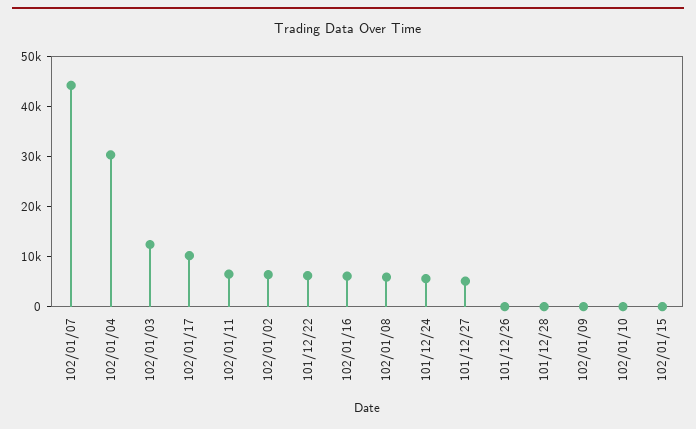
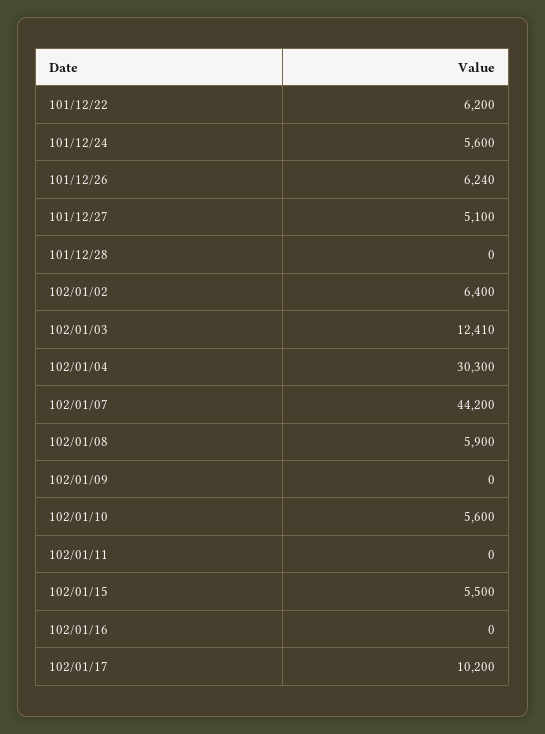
102/01/11: 6000 -> 0
102/01/16: 6000 -> 0
101/12/26: 0 -> 6240
102/01/10: 0 -> 5600
102/01/15: 0 -> 5500

